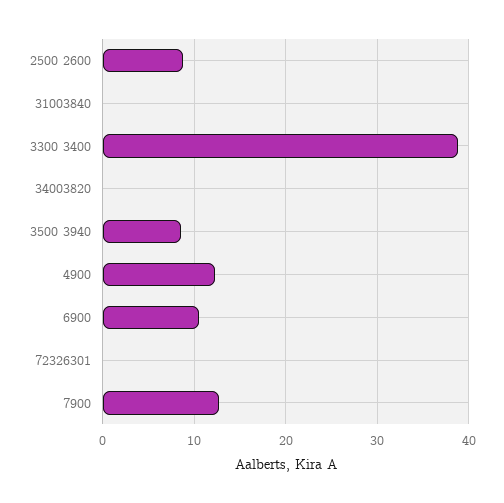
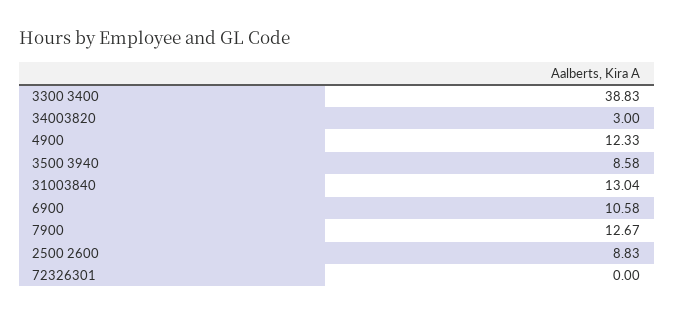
31003840: 0 -> 13.04
34003820: 0 -> 3

